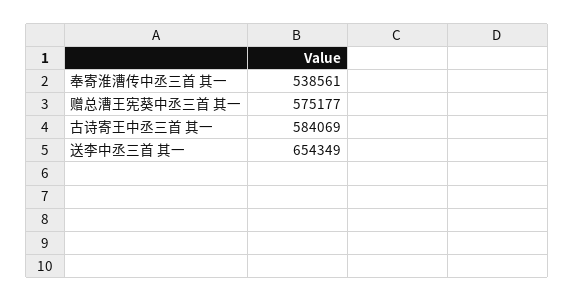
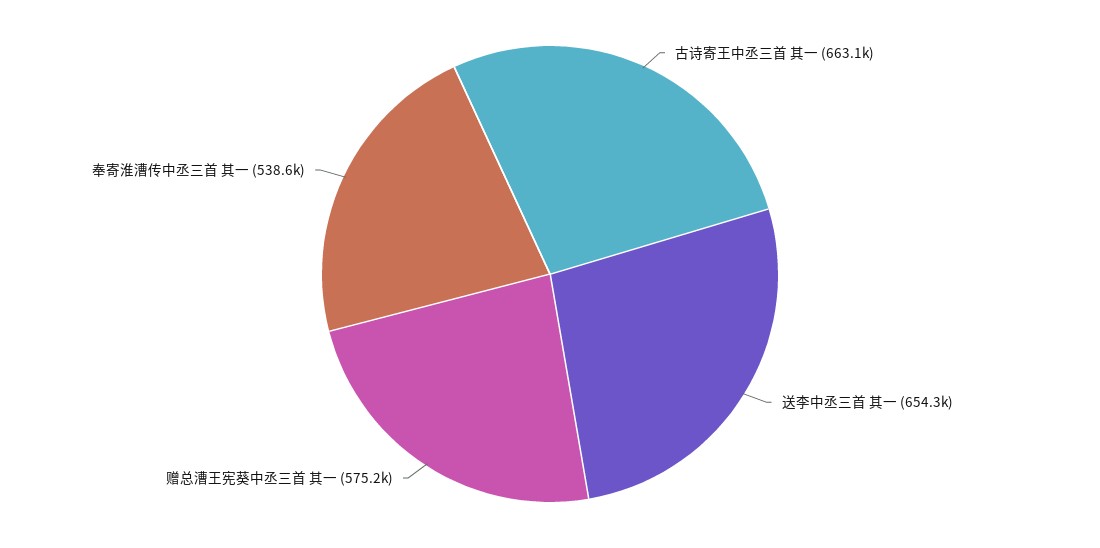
古诗寄王中丞三首 其一: 584069 -> 663100

